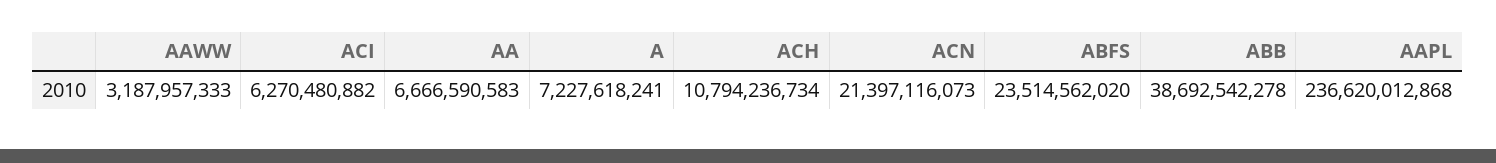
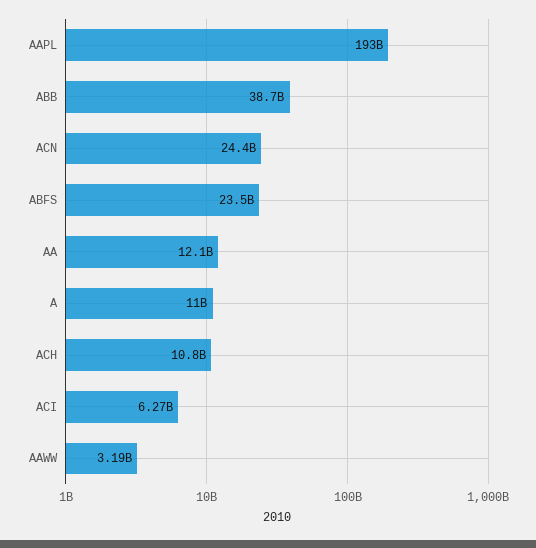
AA: 6666590583 -> 12100000000
A: 7227618241 -> 11000000000
ACN: 21397116073 -> 24400000000
AAPL: 236620012868 -> 193000000000

